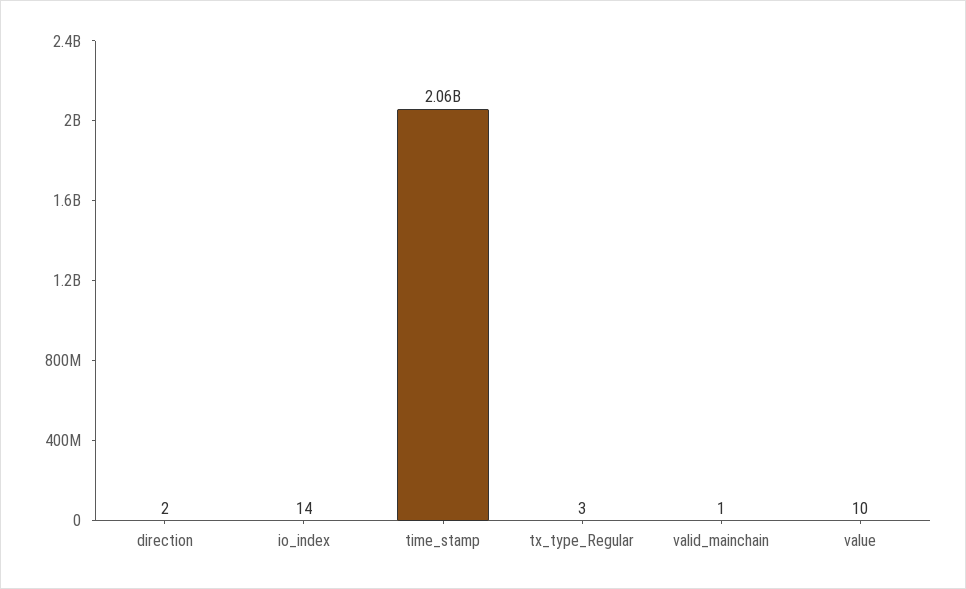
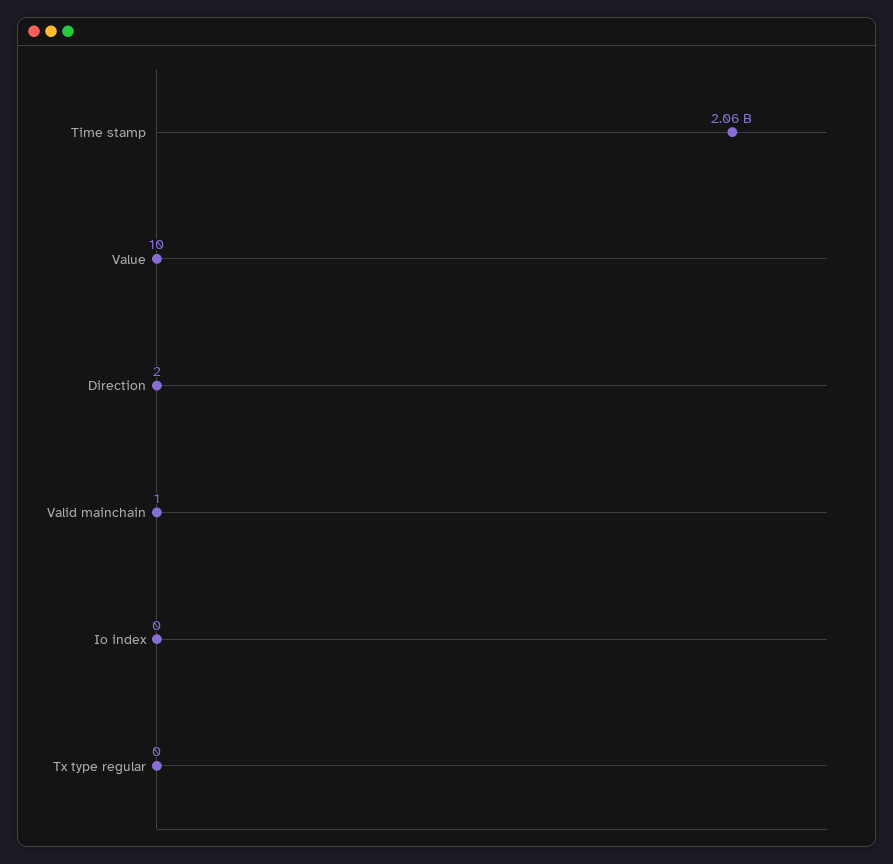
io_index: 14 -> 0
tx_type_Regular: 3 -> 0

